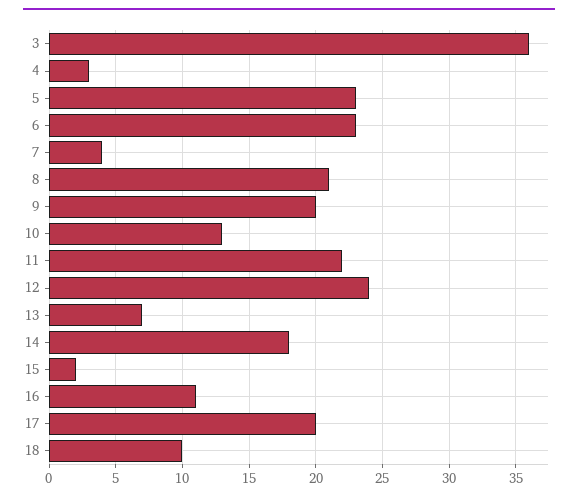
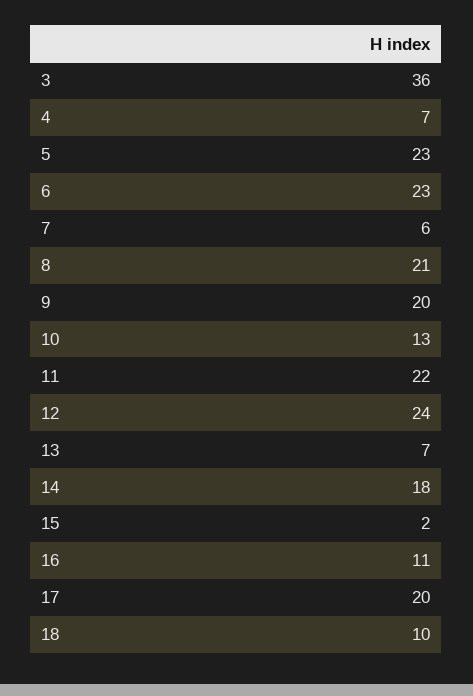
4: 3 -> 7
7: 4 -> 6

